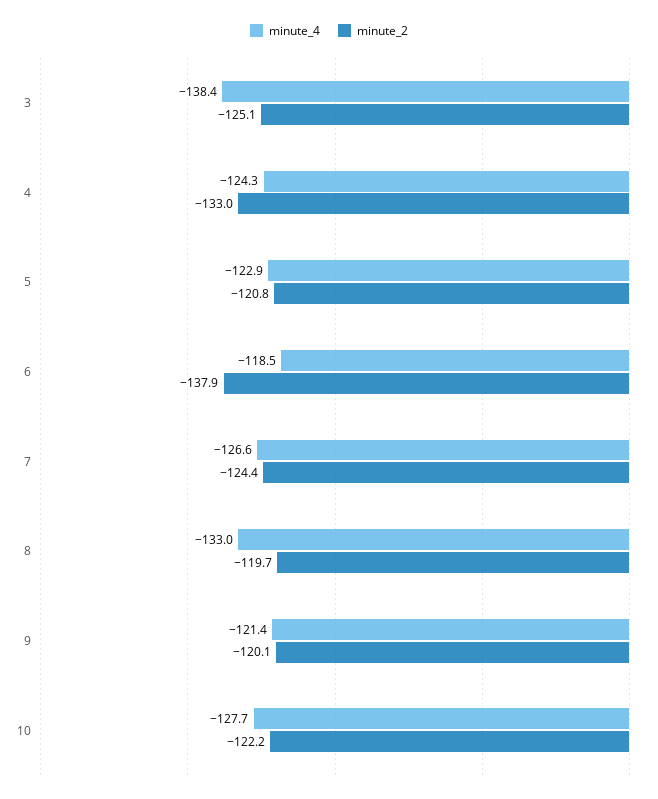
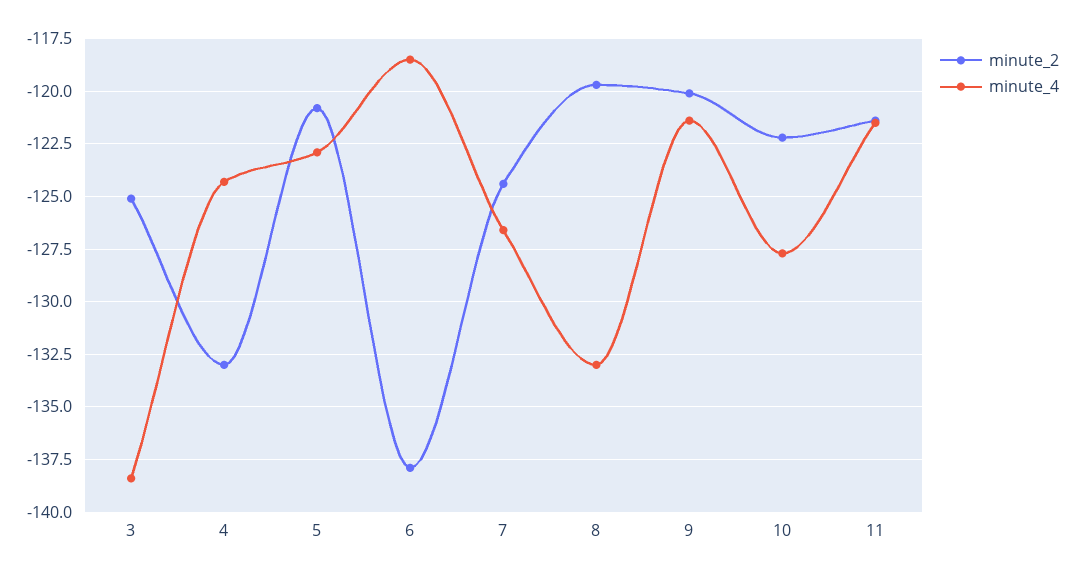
minute_2, 11: none -> -121.5
minute_4, 11: none -> -121.5

